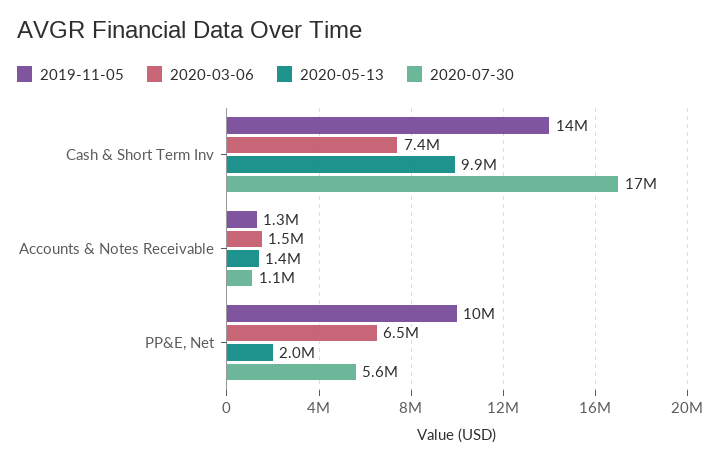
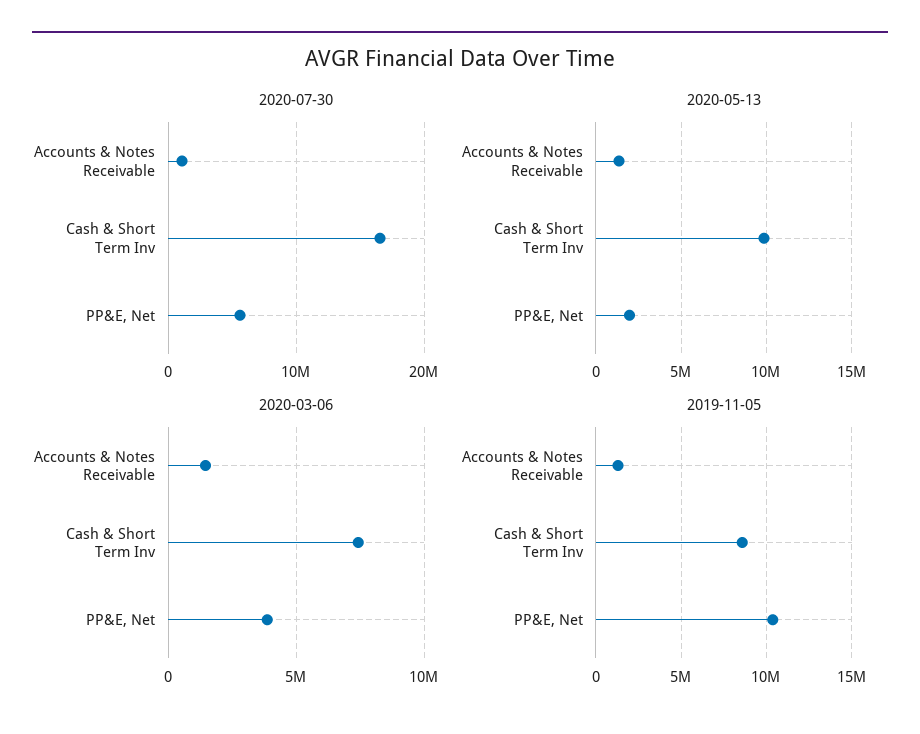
2019-11-05, Cash & Short Term Inv: 14000000 -> 8500000
2020-03-06, PP&E, Net: 6500000 -> 4000000

